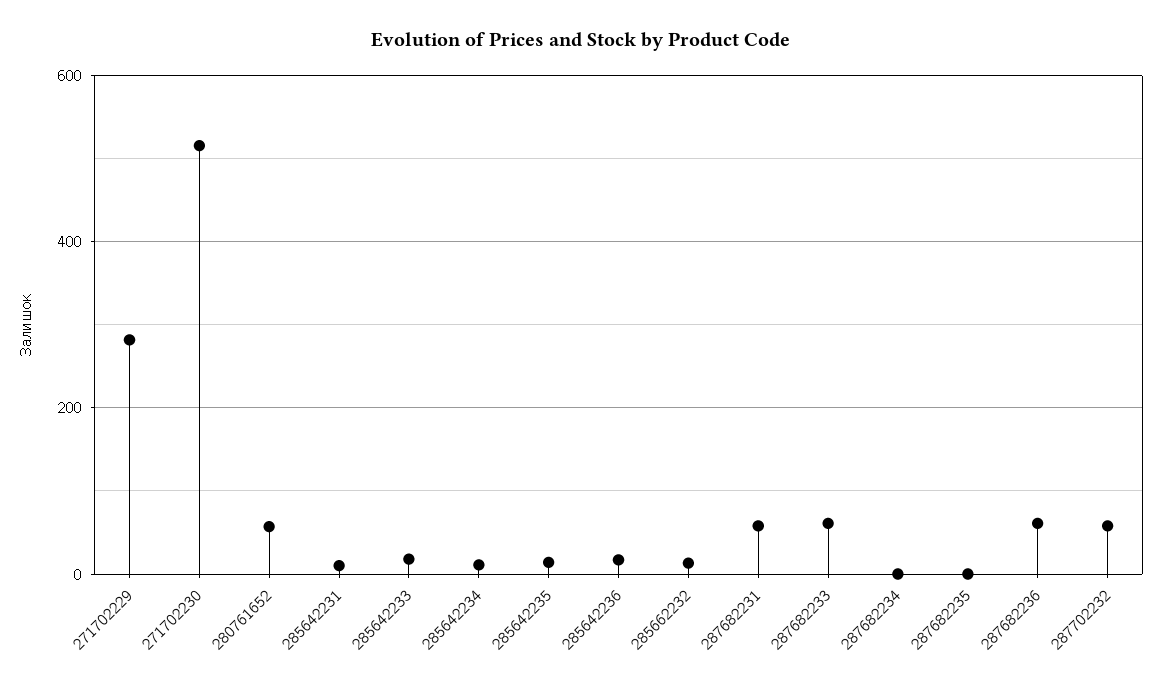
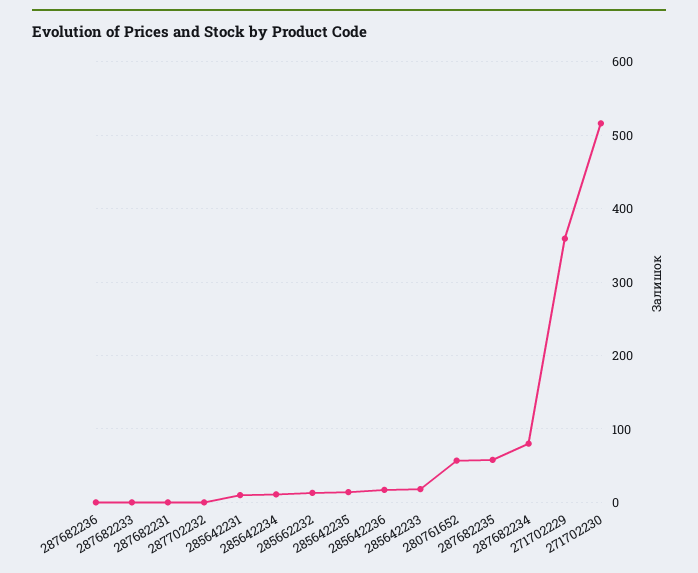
271702229: 280 -> 360
287682231: 60 -> 0
287682233: 60 -> 0
287682234: 0 -> 80
287682235: 0 -> 60
287682236: 60 -> 0
287702232: 60 -> 0

